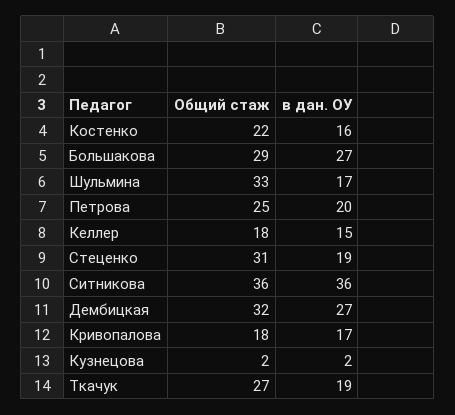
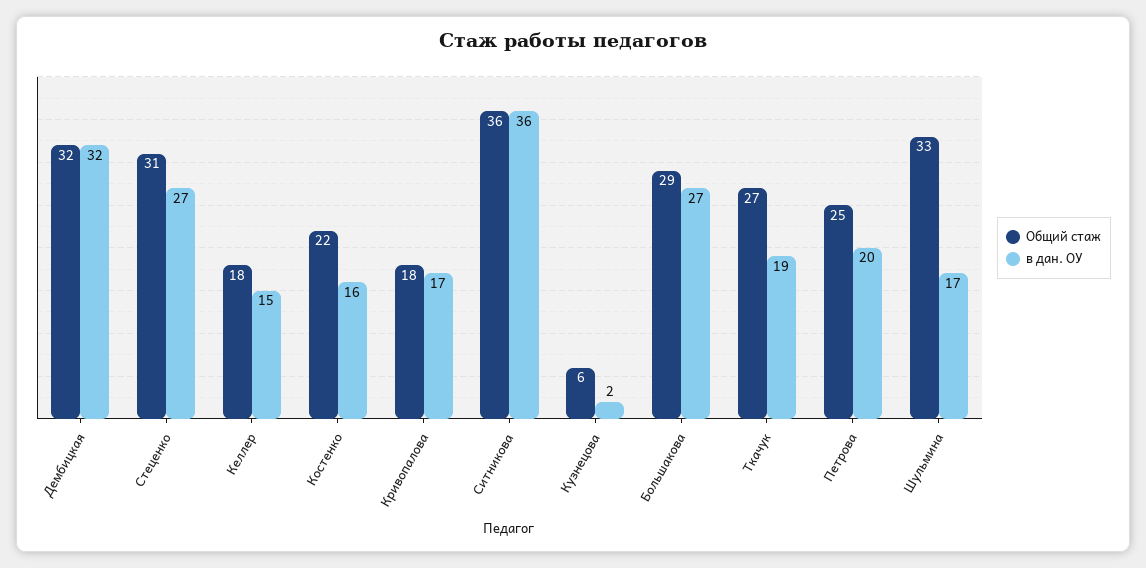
в дан. ОУ, Стеценко: 19 -> 27
в дан. ОУ, Дембицкая: 27 -> 32
Общий стаж, Кузнецова: 2 -> 6

